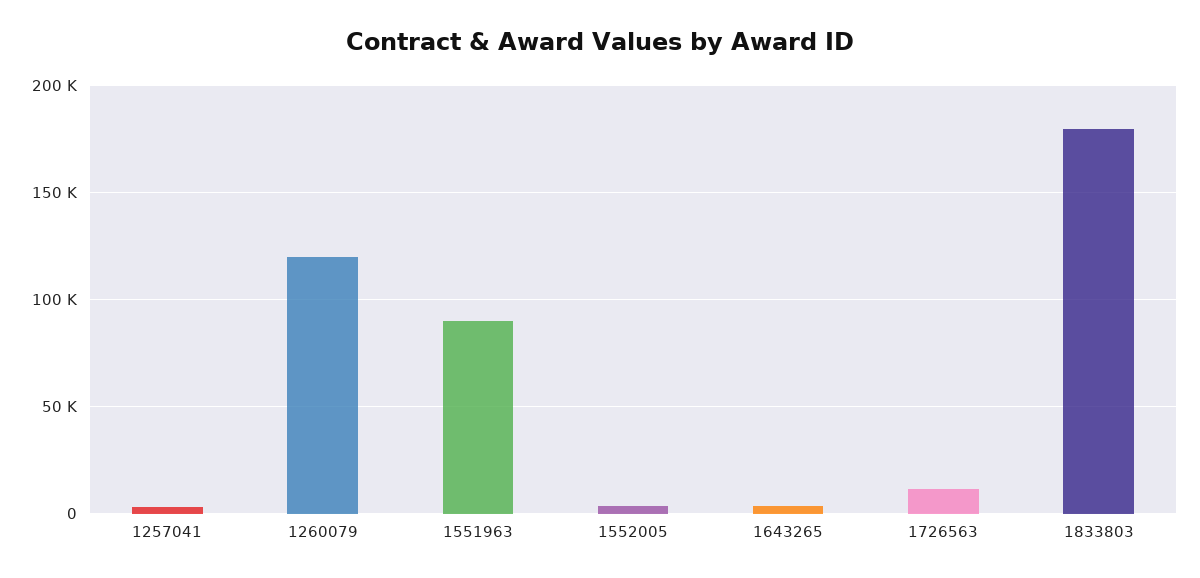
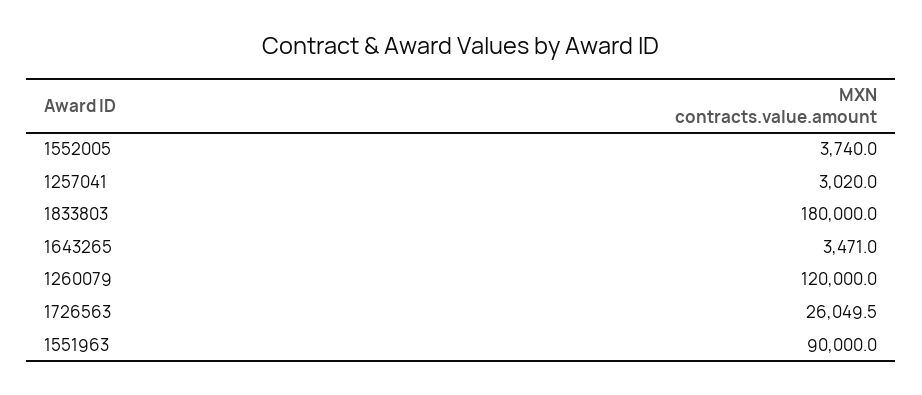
1726563: 10000 -> 26049.5

